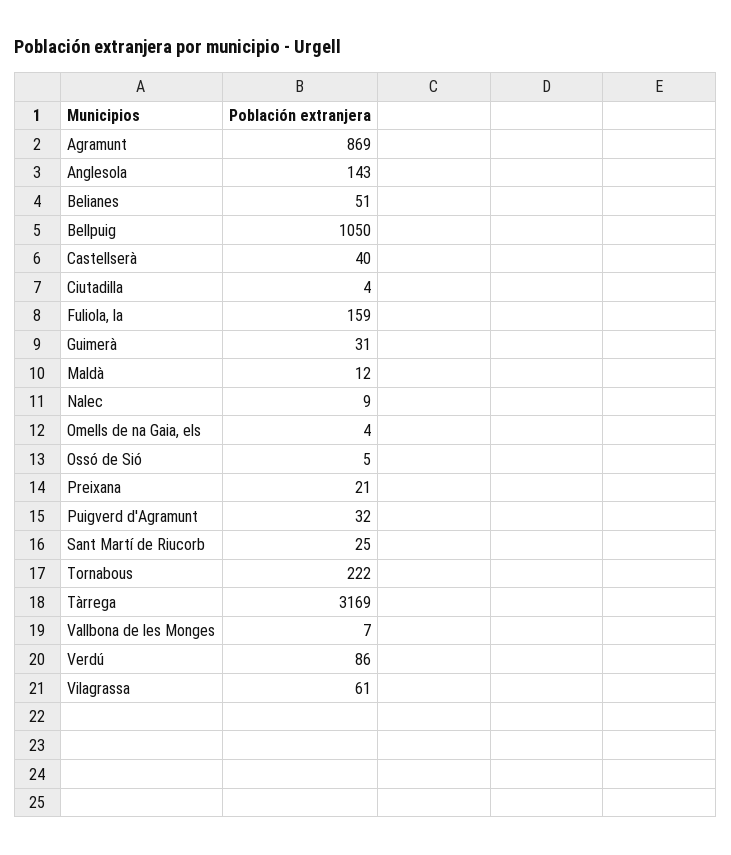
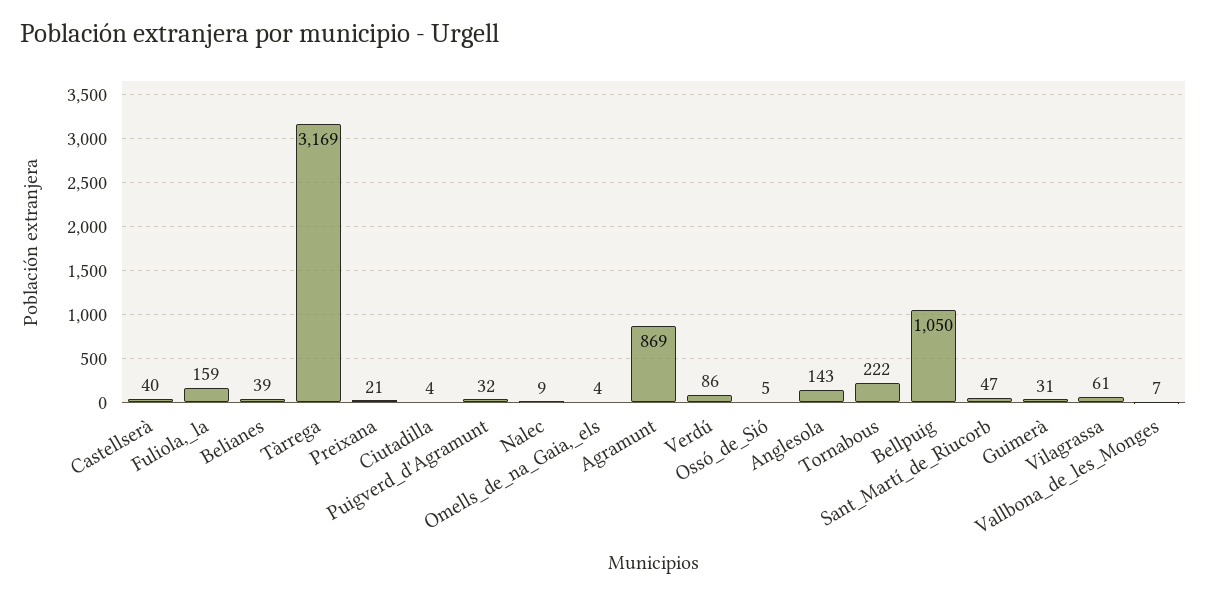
Belianes: 51 -> 39
Maldà: 12 -> none
Sant Martí de Riucorb: 25 -> 47

